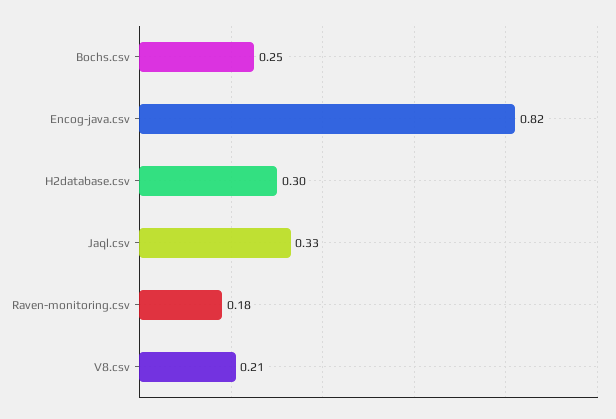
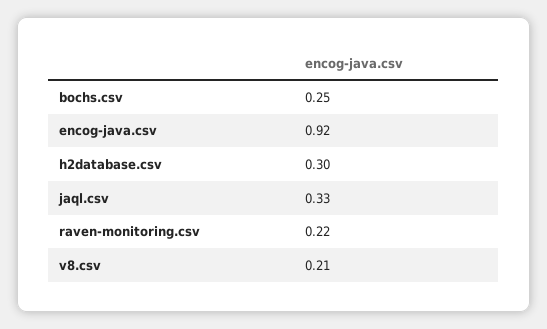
Encog-java.csv: 0.82 -> 0.92
Raven-monitoring.csv: 0.18 -> 0.22

